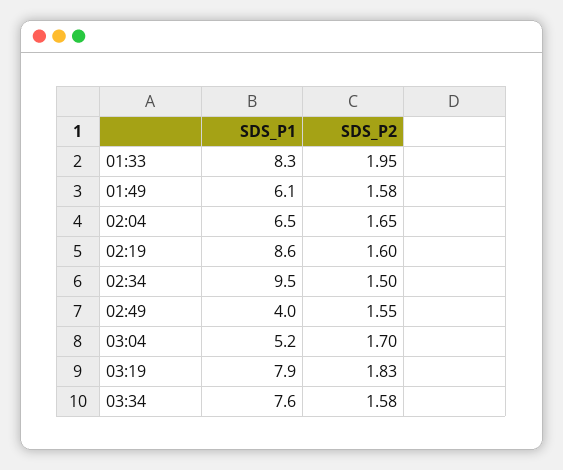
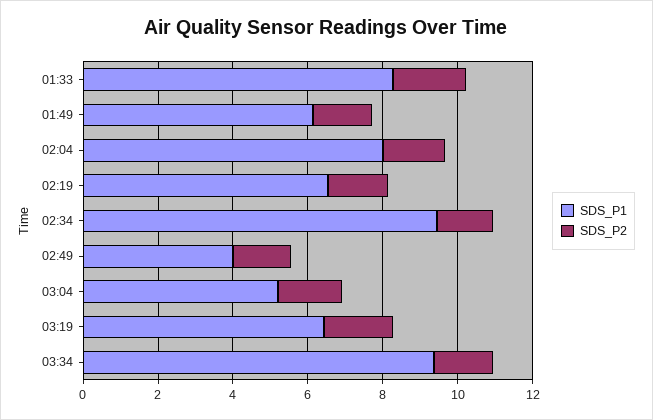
SDS_P1, 02:04: 6.5 -> 8
SDS_P1, 02:19: 8.6 -> 6.5
SDS_P1, 03:19: 7.9 -> 6.5
SDS_P1, 03:34: 7.6 -> 9.5

